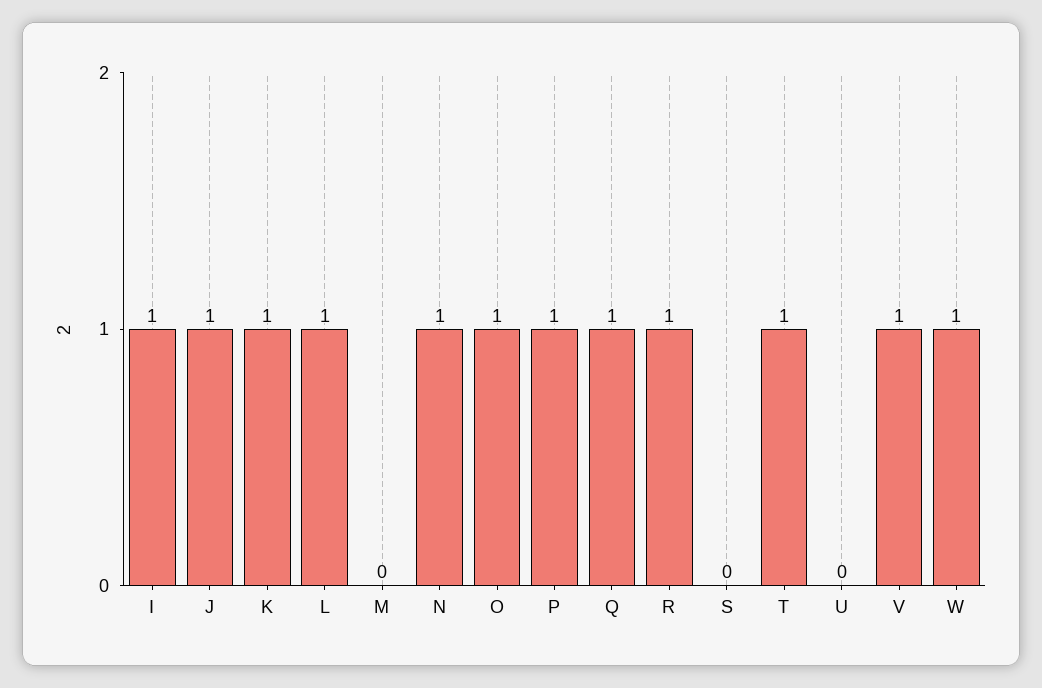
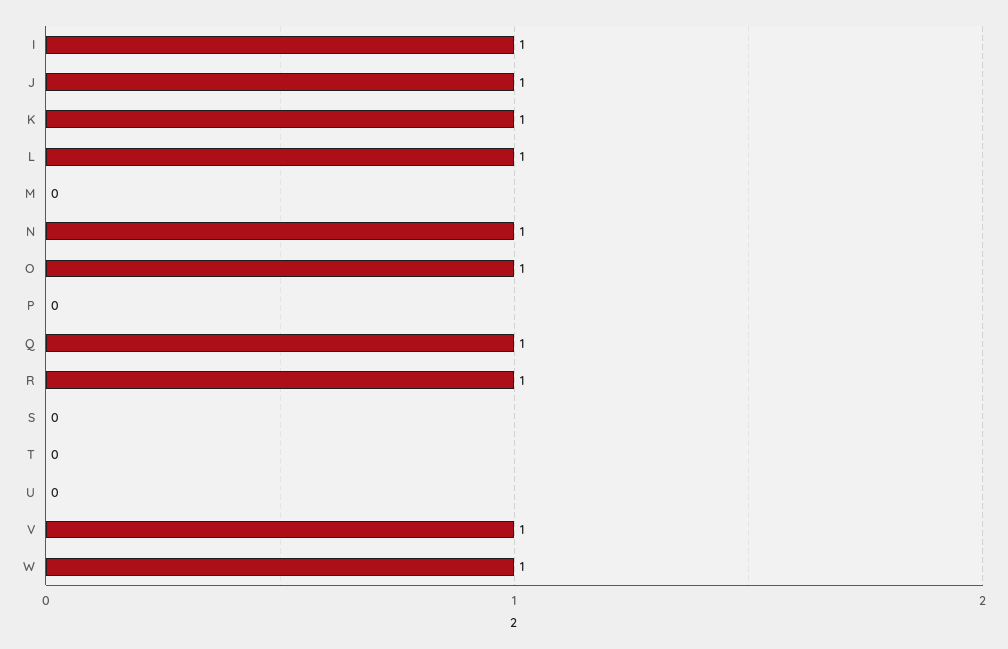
P: 1 -> 0
T: 1 -> 0

